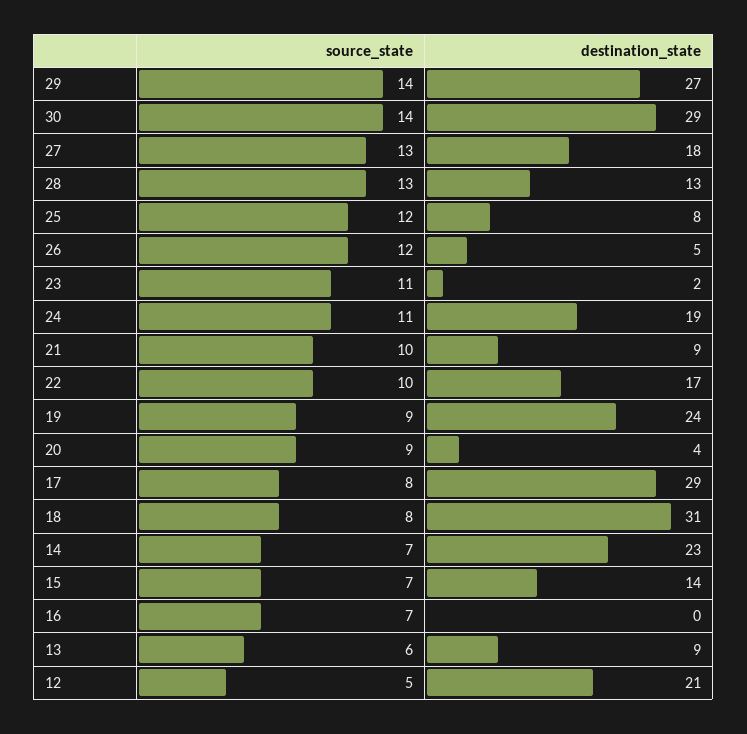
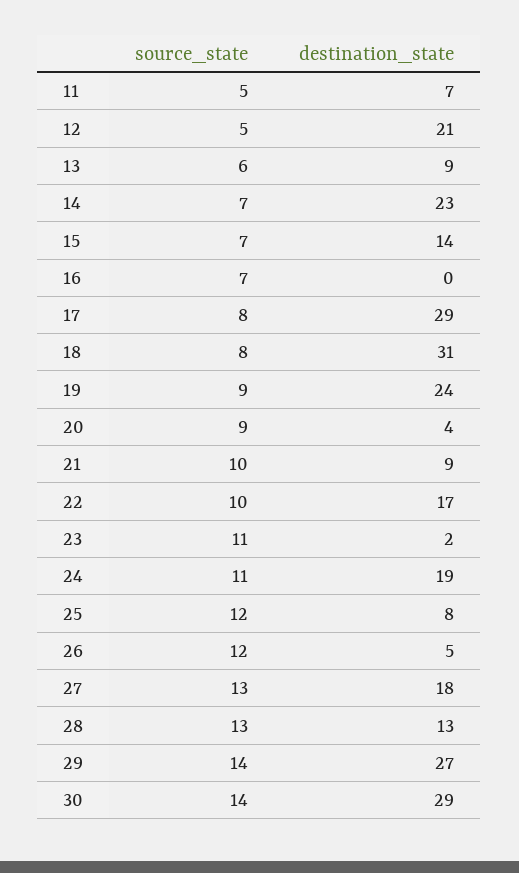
source_state, 11: none -> 5
destination_state, 11: none -> 7

